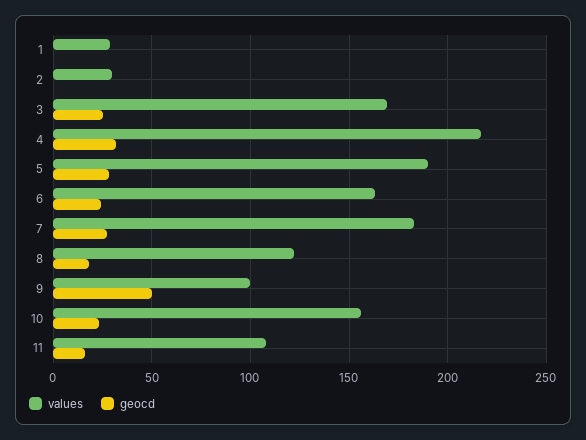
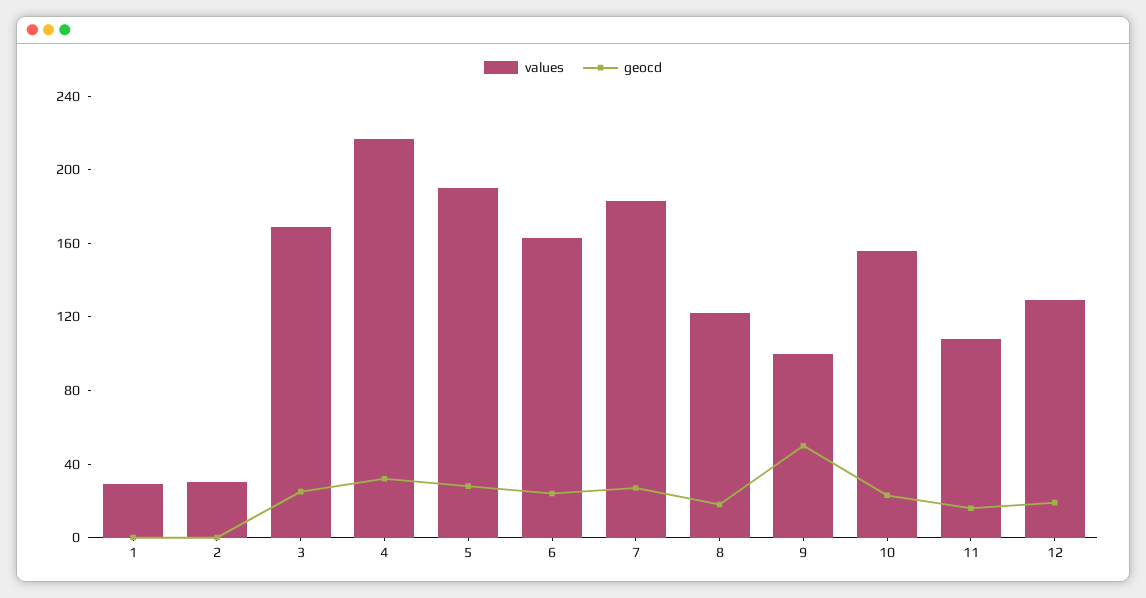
values, 12: none -> 130
geocd, 12: none -> 20

